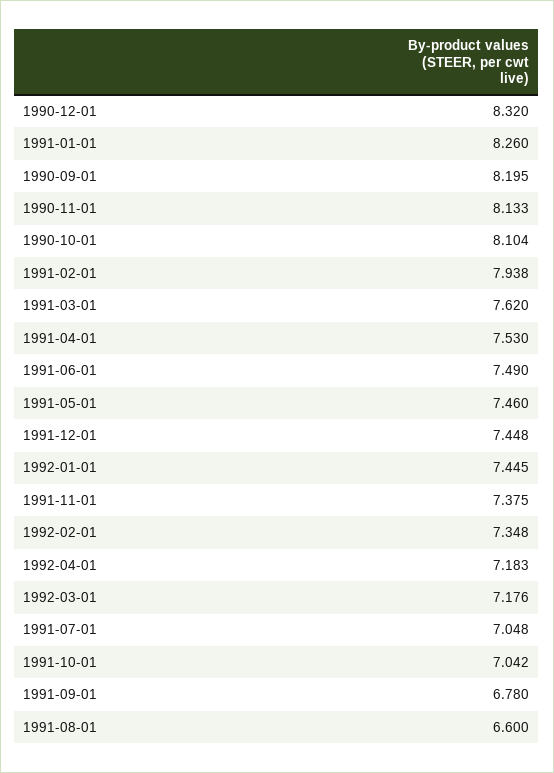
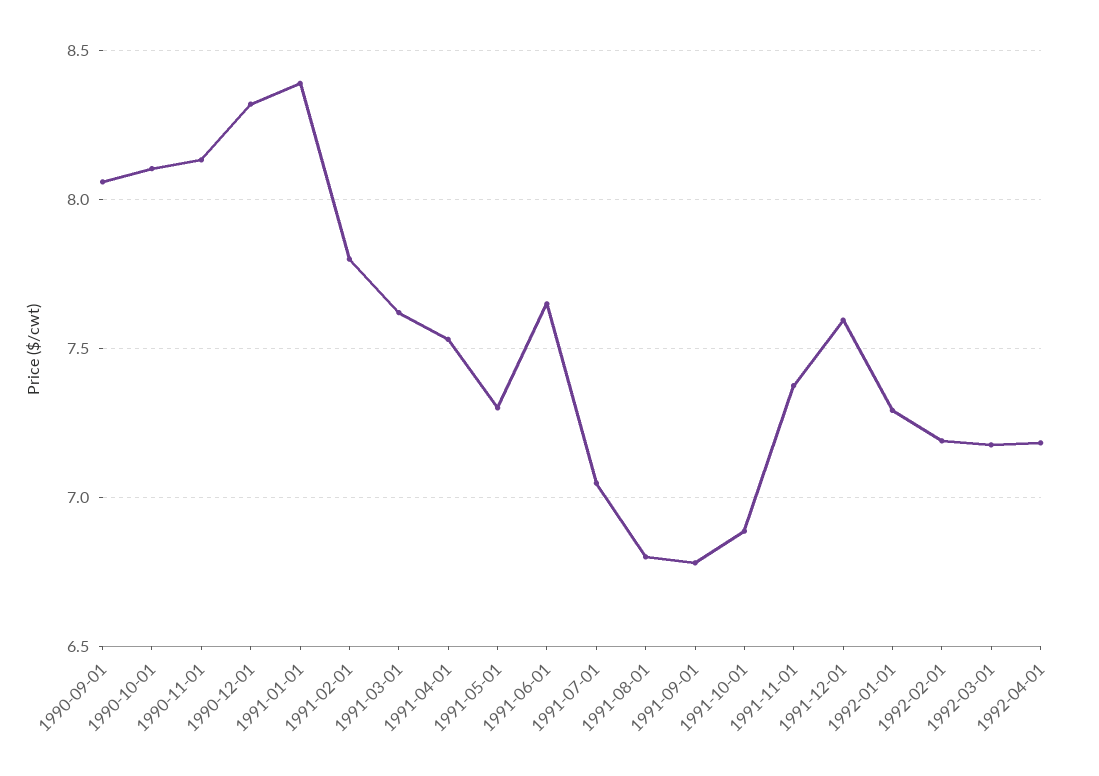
1991-01-01: 8.26 -> 8.4
1990-09-01: 8.195 -> 8.05
1991-02-01: 7.938 -> 7.8
1991-06-01: 7.49 -> 7.65
1991-05-01: 7.46 -> 7.3
1991-12-01: 7.448 -> 7.6
1992-01-01: 7.445 -> 7.3
1992-02-01: 7.348 -> 7.2
1991-10-01: 7.042 -> 6.9
1991-08-01: 6.6 -> 6.8

